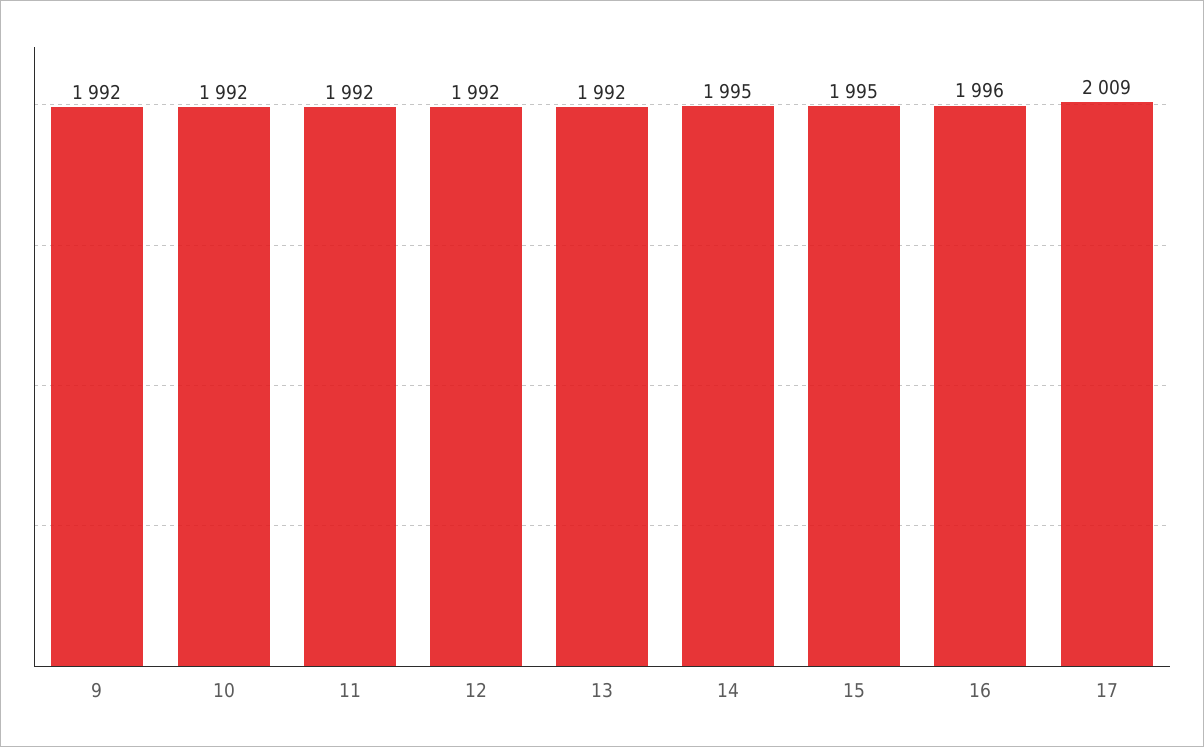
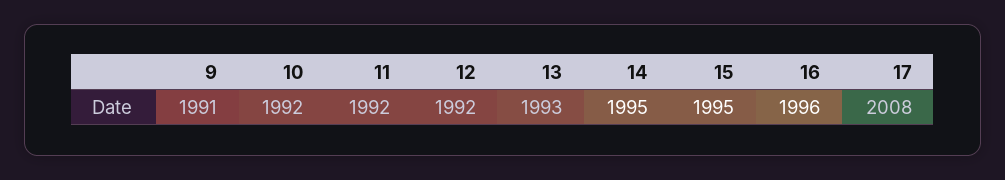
9: 1992 -> 1991
13: 1992 -> 1993
17: 2009 -> 2008

